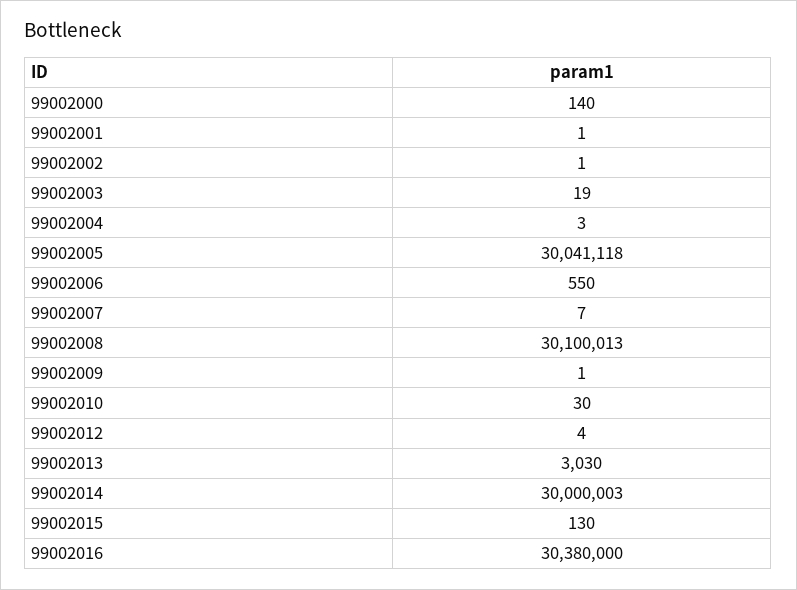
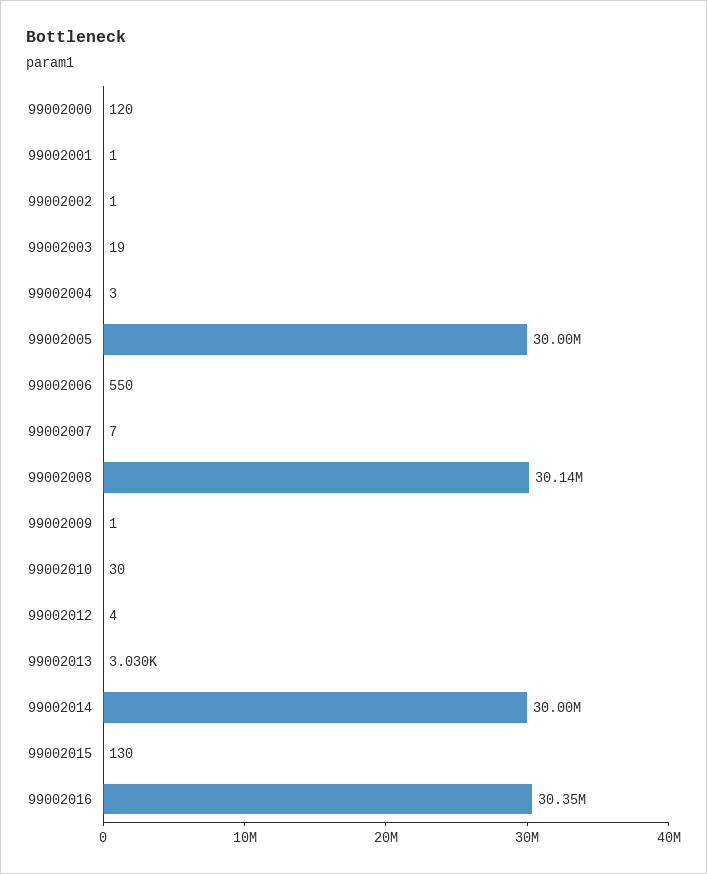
99002000: 140 -> 120
99002005: 30041118 -> 30000000
99002008: 30100013 -> 30140000
99002016: 30380000 -> 30350000

